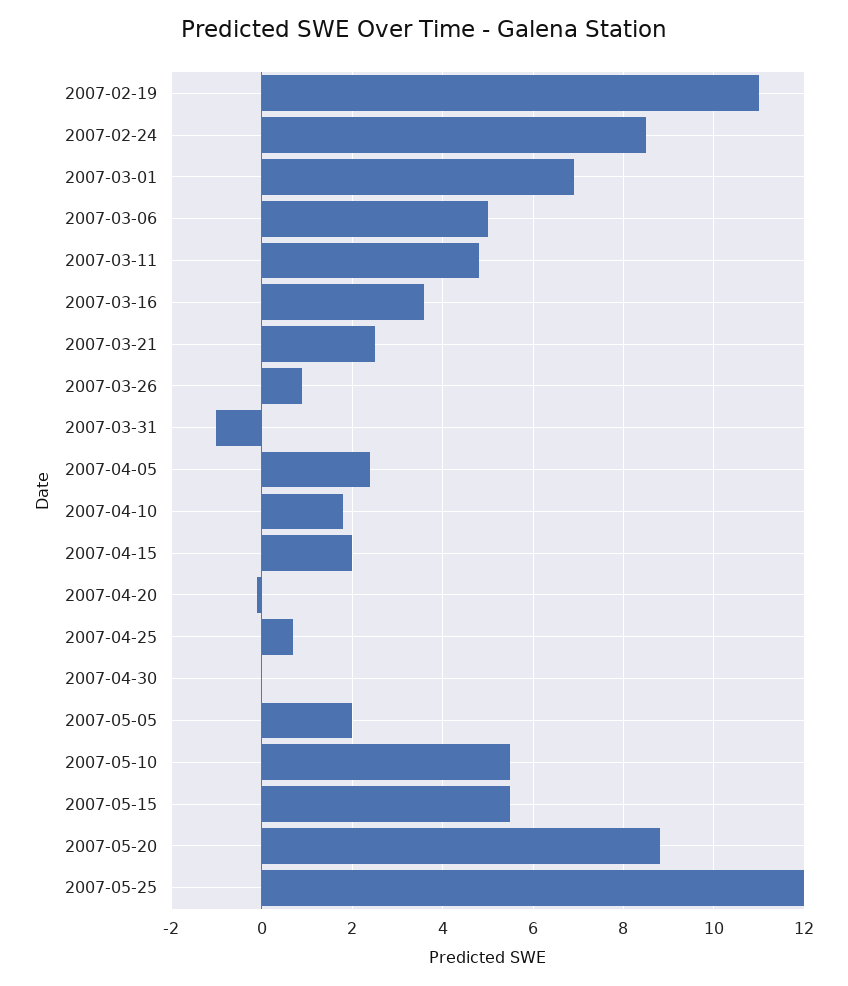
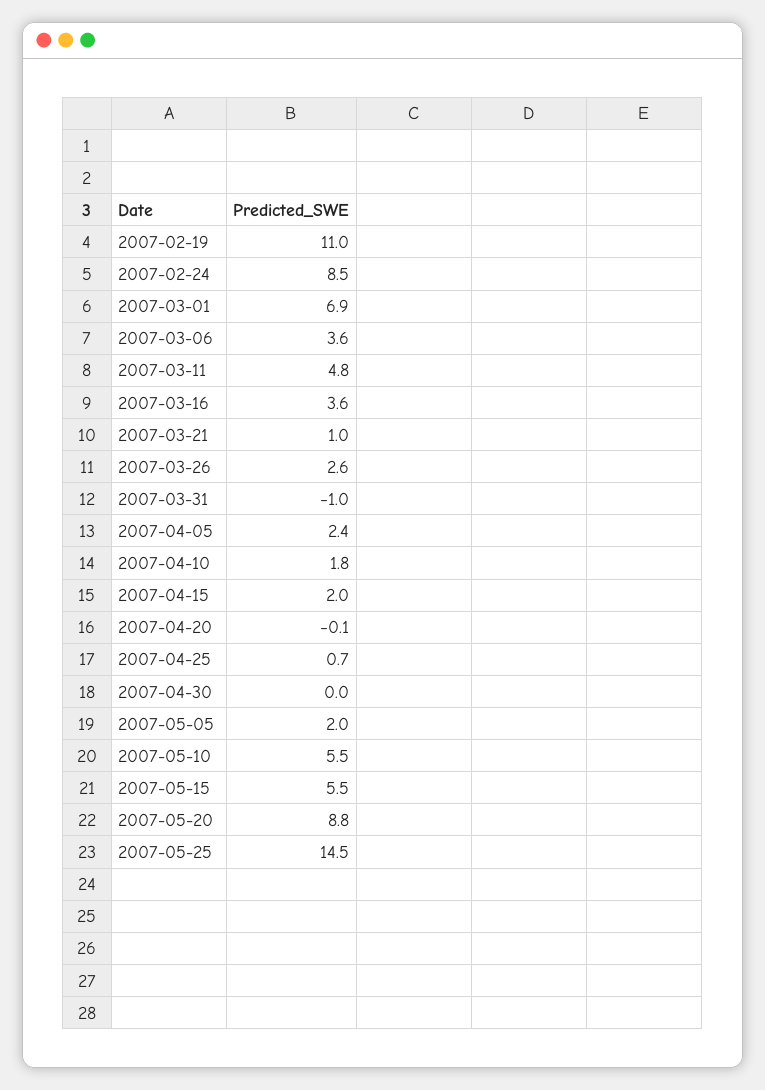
2007-03-06: 5 -> 3.6
2007-03-21: 2.5 -> 1
2007-03-26: 1 -> 2.6
2007-05-25: 12 -> 14.5

